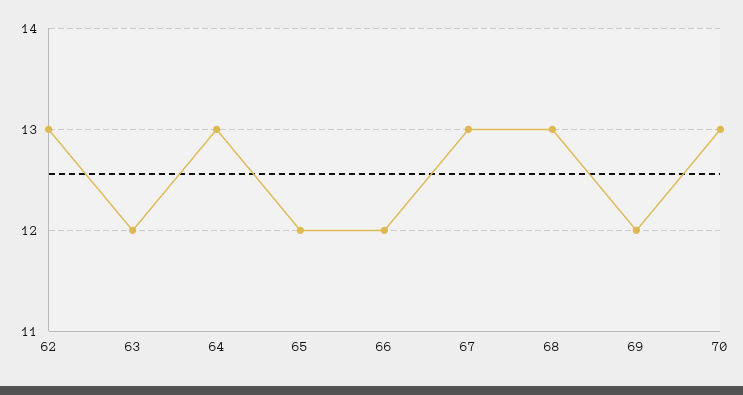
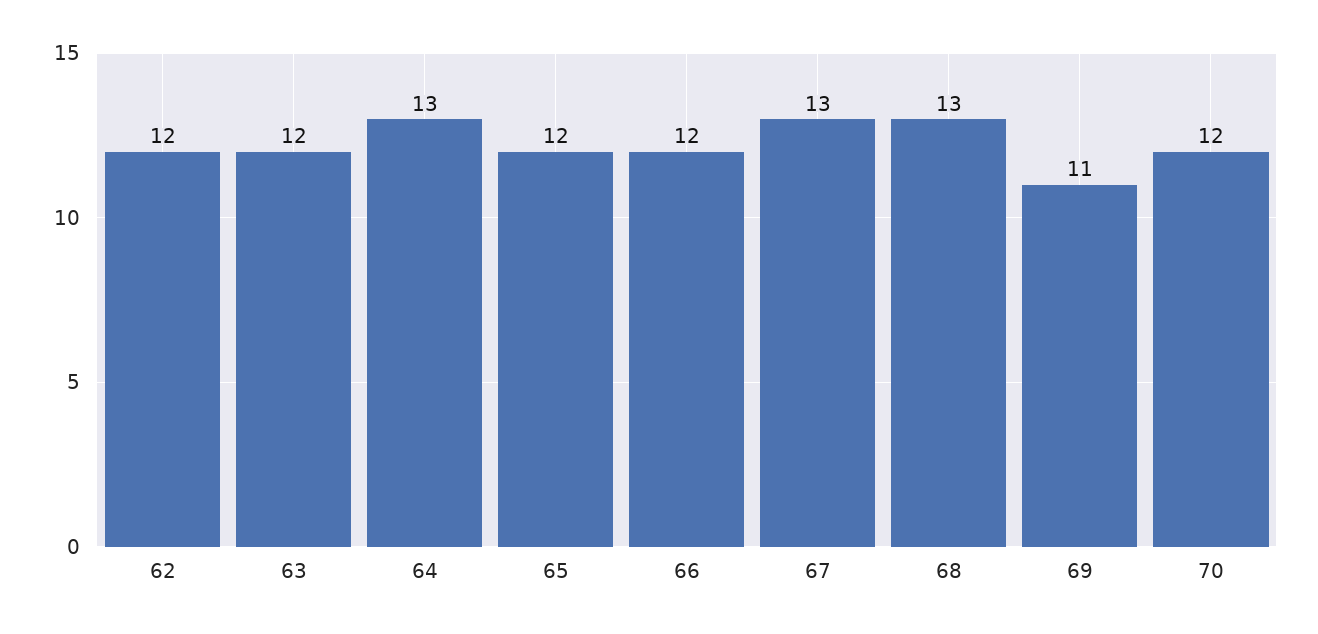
62: 13 -> 12
69: 12 -> 11
70: 13 -> 12

